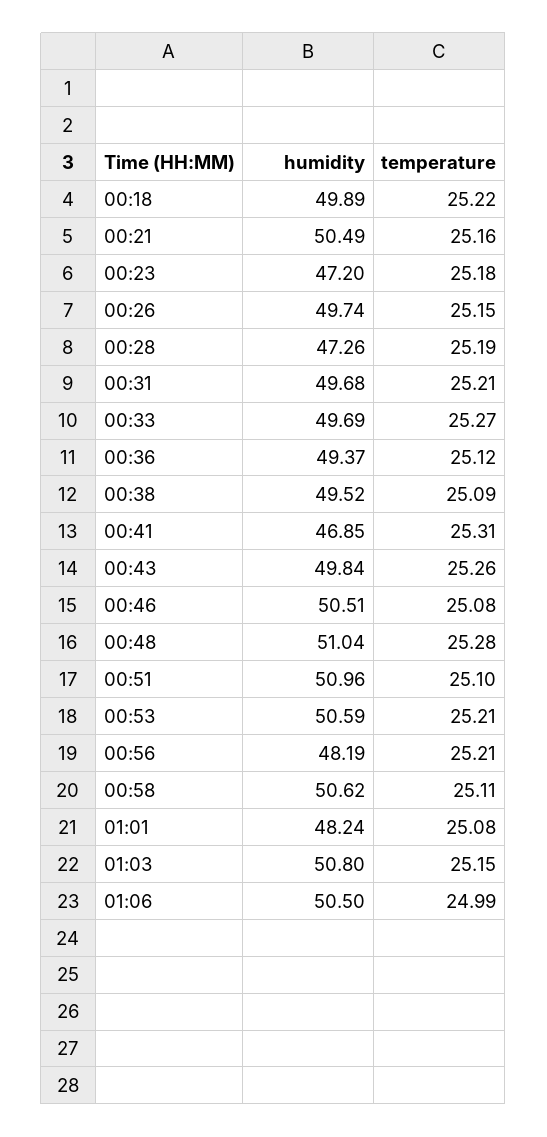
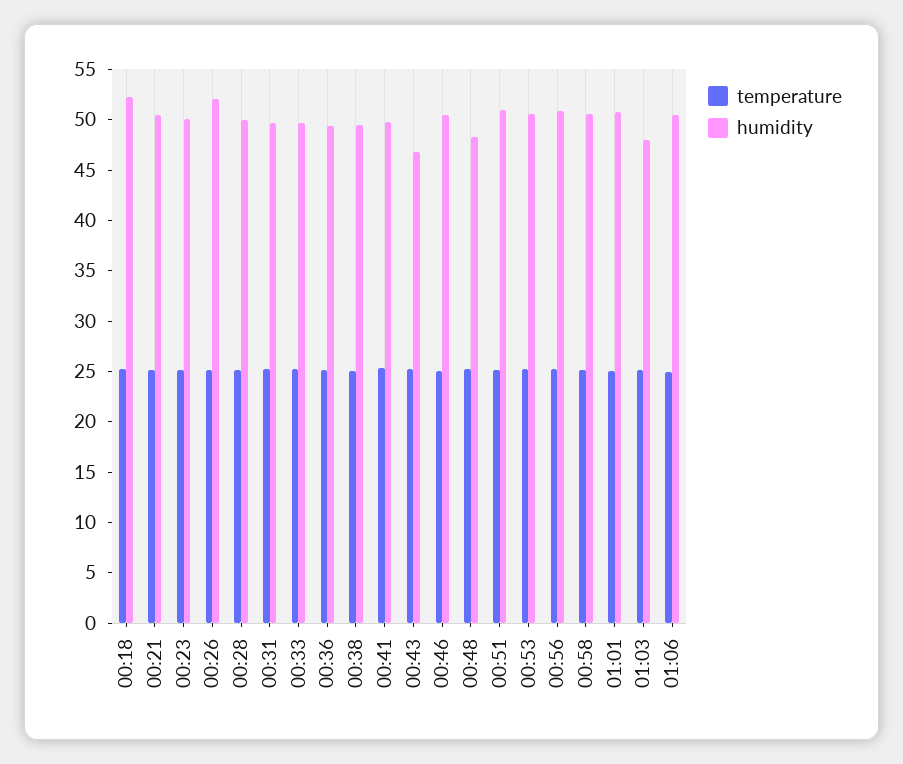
humidity, 00:18: 49.89 -> 52
humidity, 00:23: 47.2 -> 50
humidity, 00:26: 49.74 -> 52
humidity, 00:28: 47.26 -> 50
humidity, 00:41: 46.85 -> 50
humidity, 00:43: 49.84 -> 47
humidity, 00:48: 51.04 -> 48
humidity, 00:56: 48.19 -> 51
humidity, 01:01: 48.24 -> 51
humidity, 01:03: 50.8 -> 48

